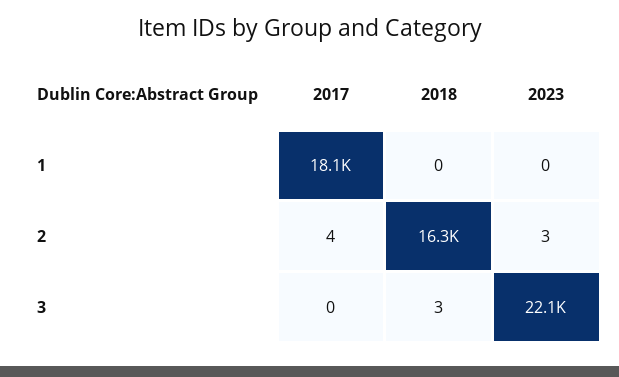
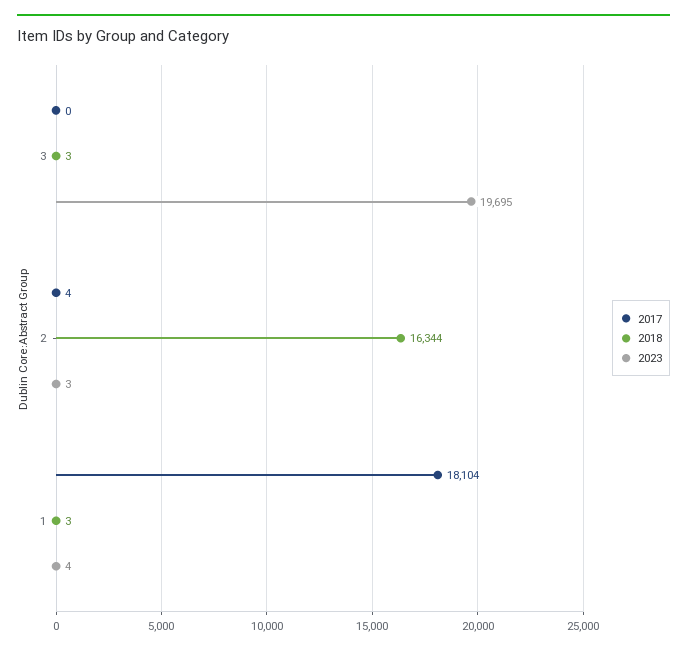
2018, 1: 0 -> 3
2023, 1: 0 -> 4
2023, 3: 22100 -> 19695

